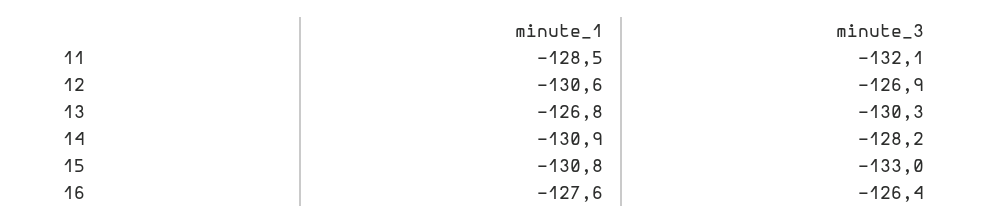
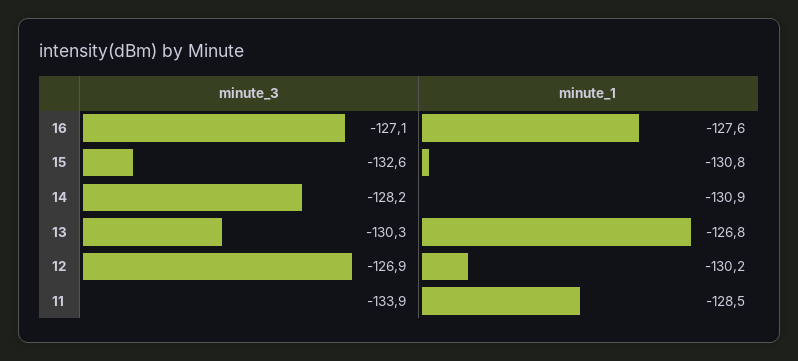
minute_3, 11: -132.1 -> -133.9
minute_1, 12: -130.6 -> -130.2
minute_3, 15: -133 -> -132.6
minute_3, 16: -126.4 -> -127.1

